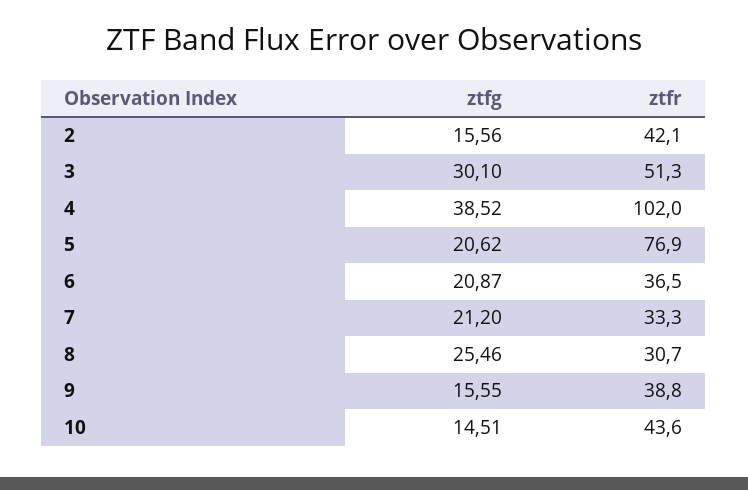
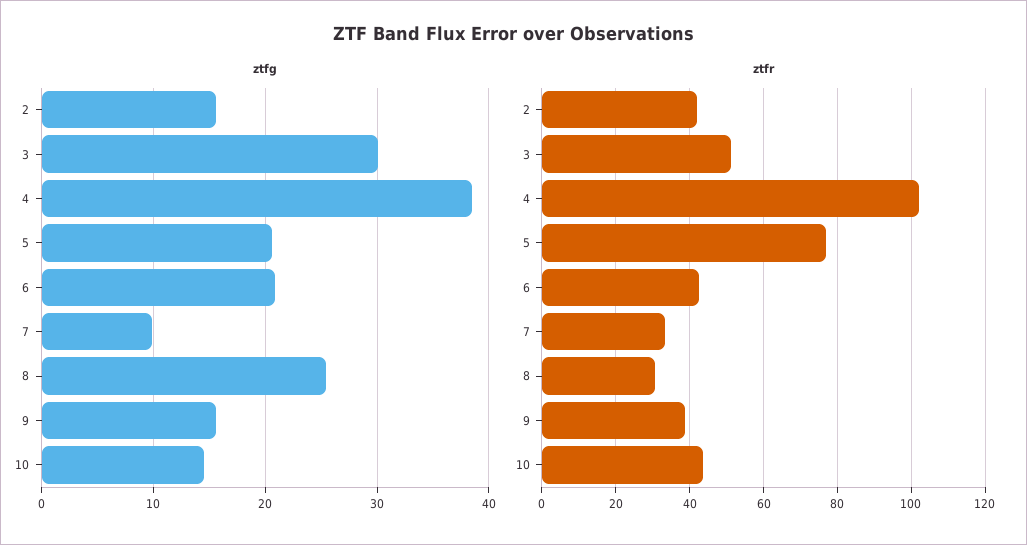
ztfr, 6: 36.5 -> 42
ztfg, 7: 21.2 -> 10

